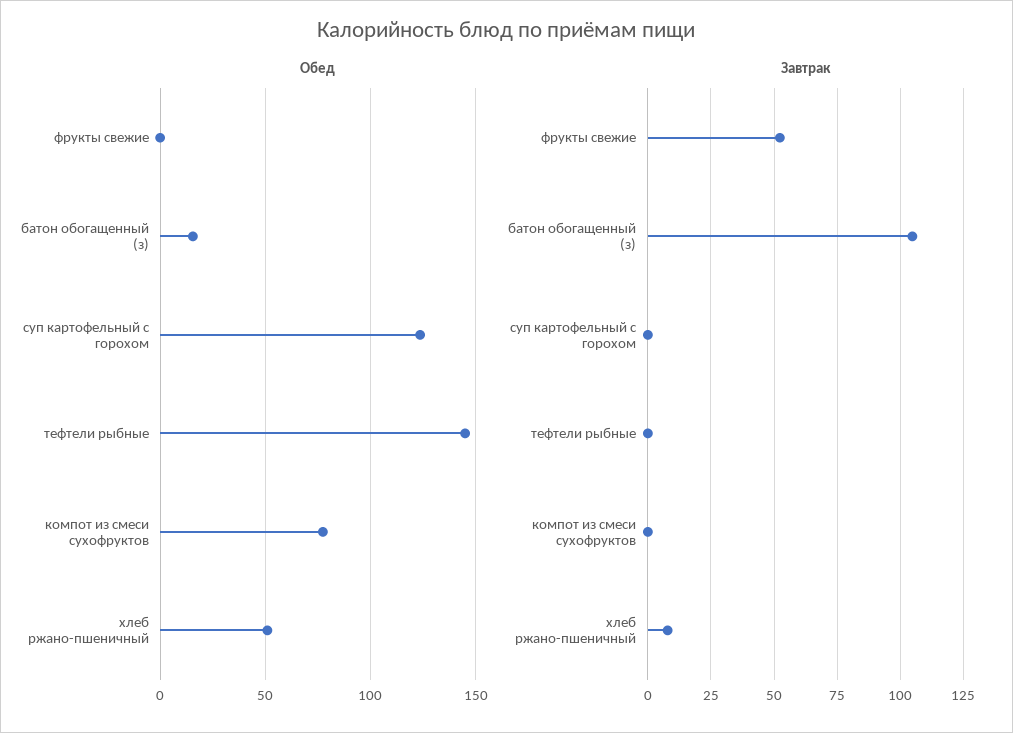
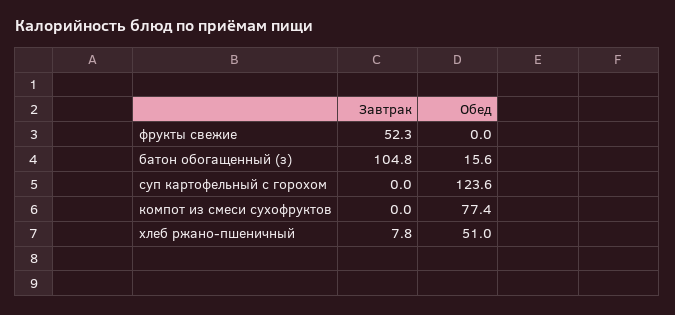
Обед, тефтели рыбные: 145 -> none
Завтрак, тефтели рыбные: 0 -> none

